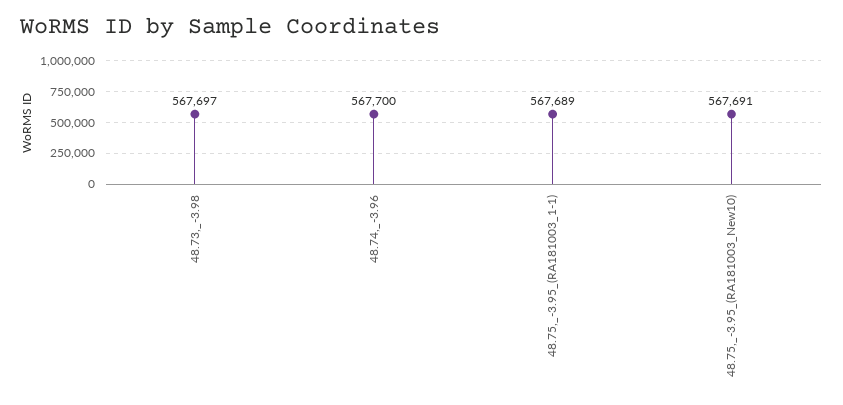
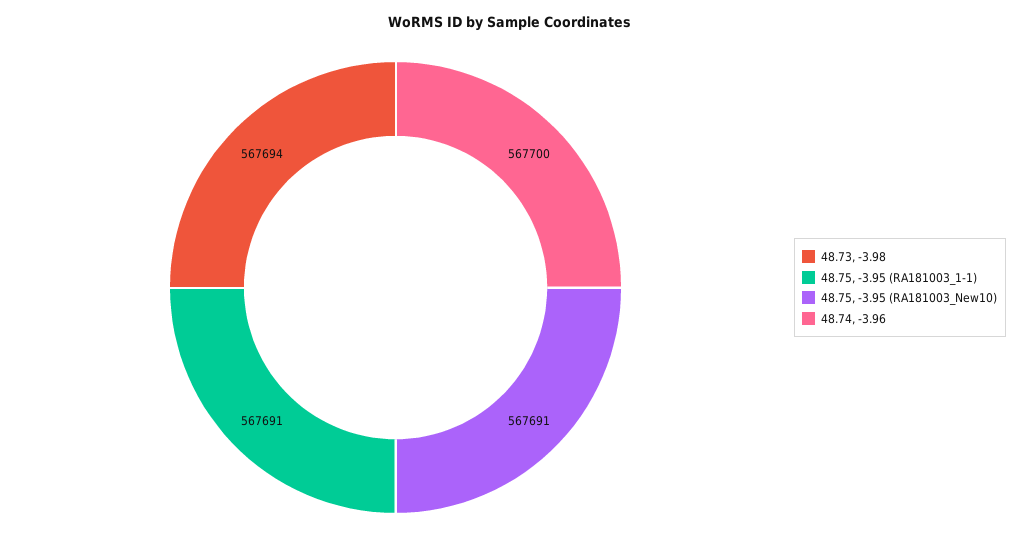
48.73,_-3.98: 567697 -> 567694
48.75,_-3.95_(RA181003_1-1): 567689 -> 567691

